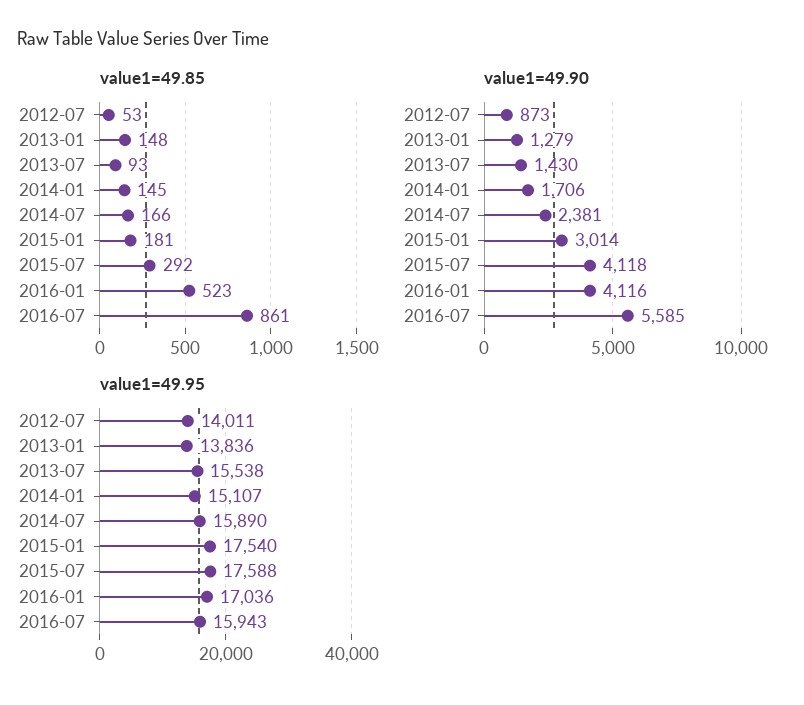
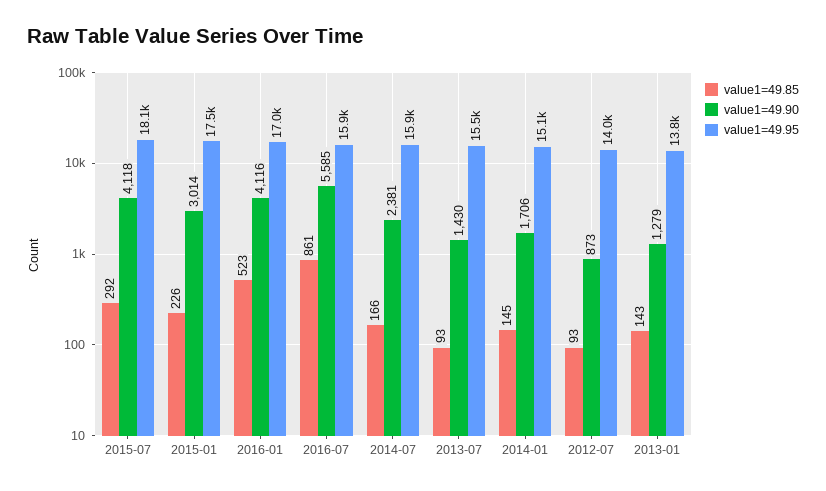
value1=49.85, 2012-07: 53 -> 93
value1=49.85, 2013-01: 148 -> 143
value1=49.85, 2015-01: 181 -> 226
value1=49.95, 2015-07: 17588 -> 18100

